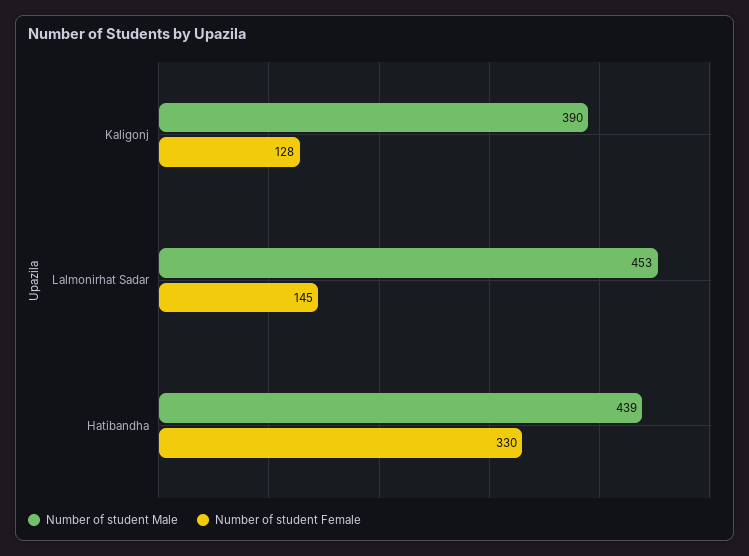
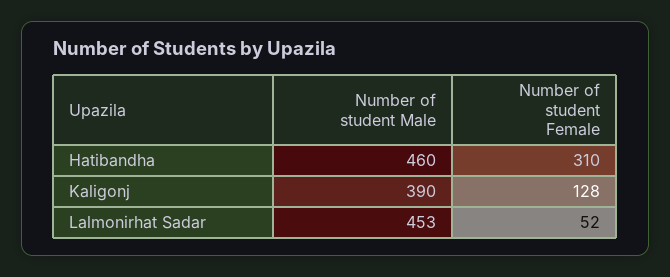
Number of student Female, Lalmonirhat Sadar: 145 -> 52
Number of student Male, Hatibandha: 439 -> 460
Number of student Female, Hatibandha: 330 -> 310

